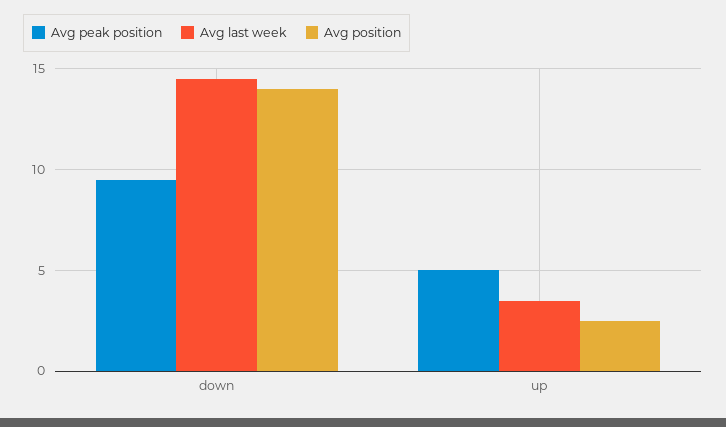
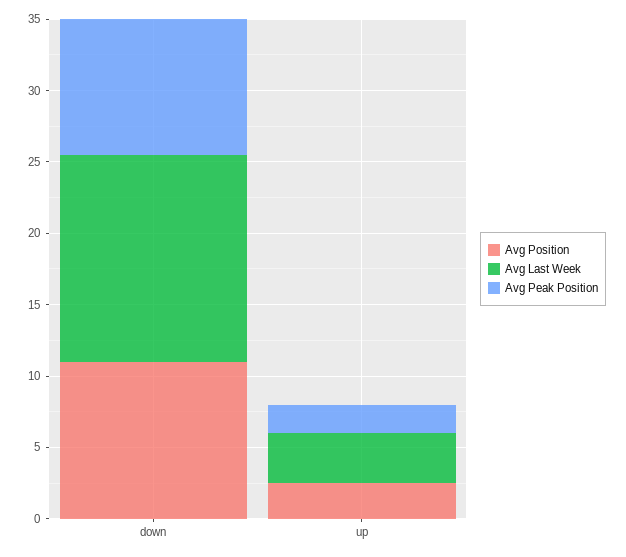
Avg position, down: 14 -> 11
Avg peak position, up: 5 -> 2

